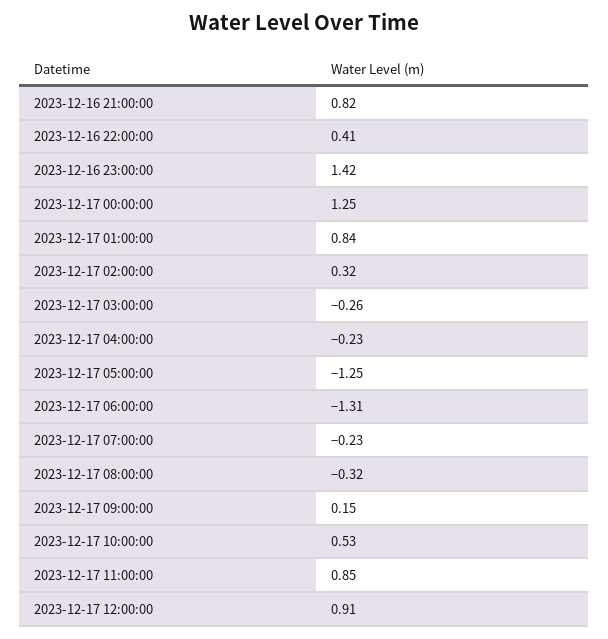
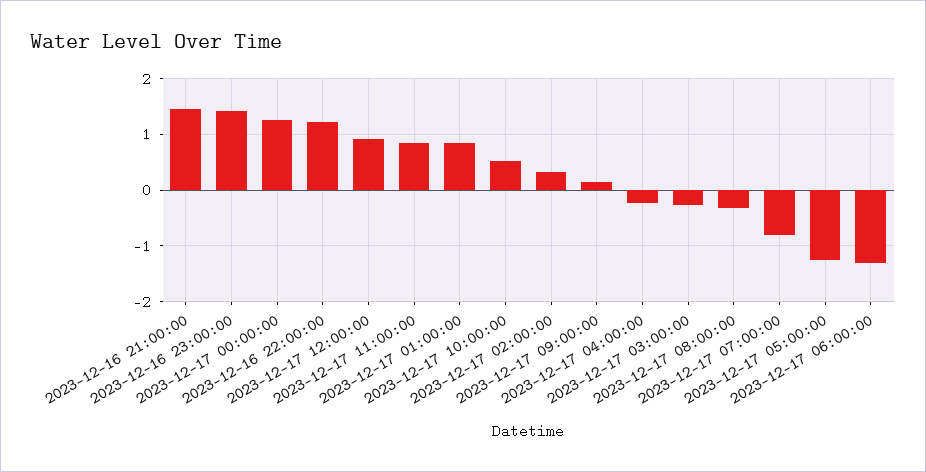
2023-12-16 21:00:00: 0.82 -> 1.4
2023-12-16 22:00:00: 0.41 -> 1.2
2023-12-17 07:00:00: -0.23 -> -0.8

